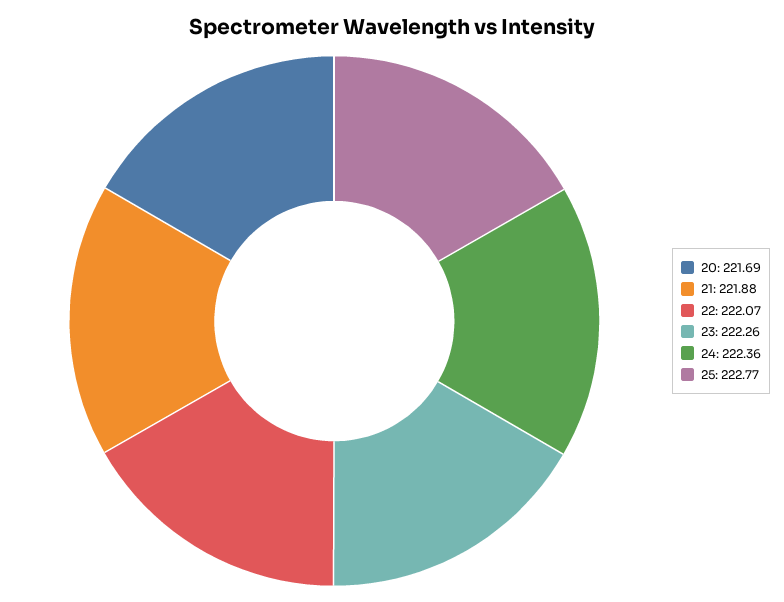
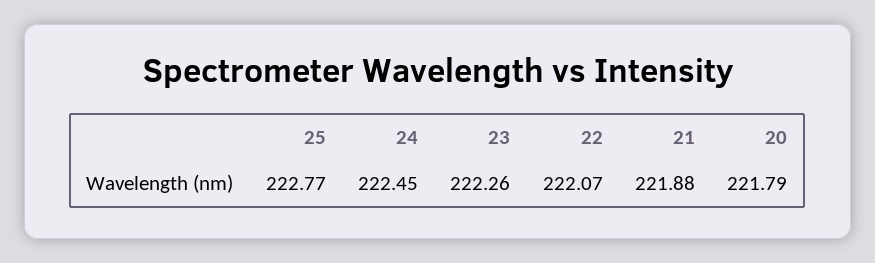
20: 221.69 -> 221.79
24: 222.36 -> 222.45

